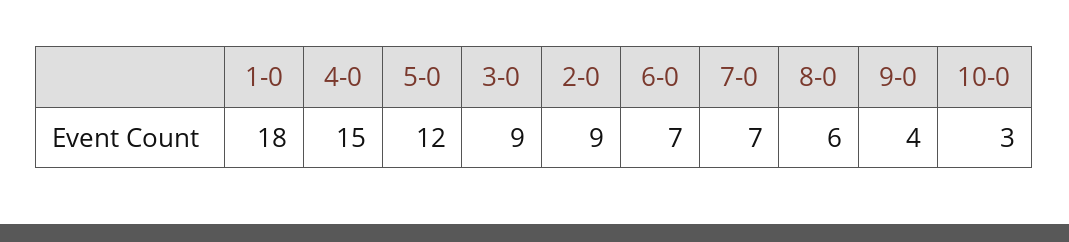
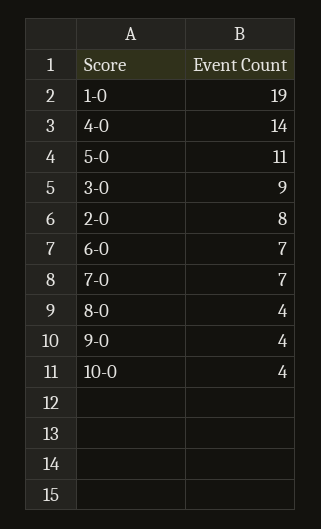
1-0: 18 -> 19
4-0: 15 -> 14
5-0: 12 -> 11
2-0: 9 -> 8
8-0: 6 -> 4
10-0: 3 -> 4

